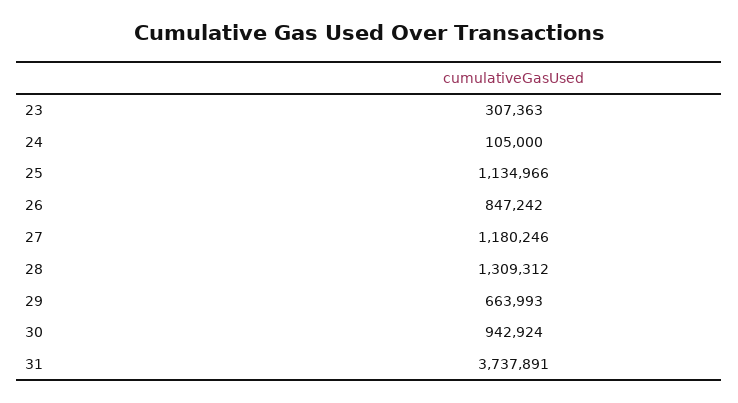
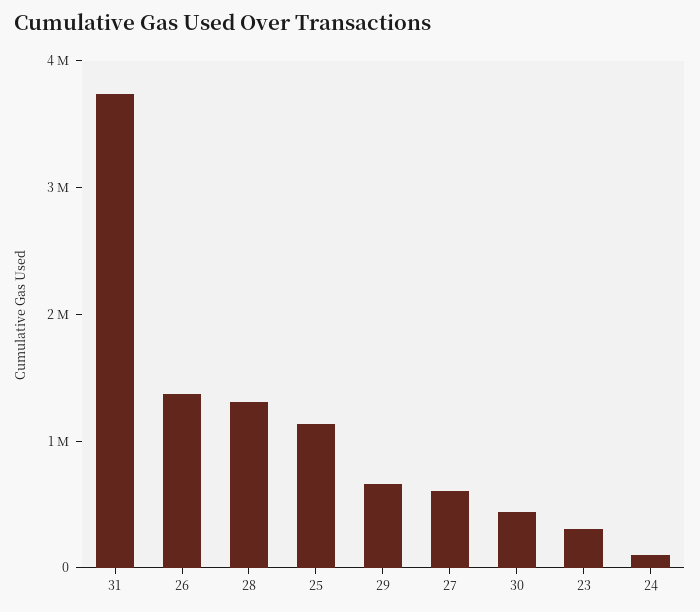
26: 847242 -> 1400000
27: 1180246 -> 600000
30: 942924 -> 400000

